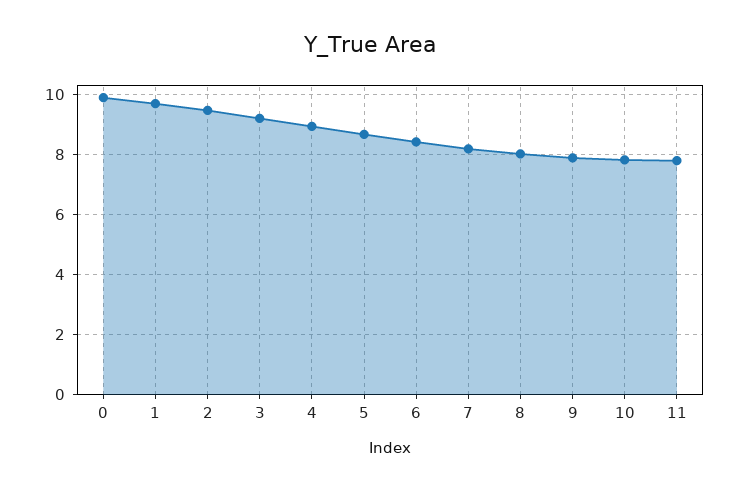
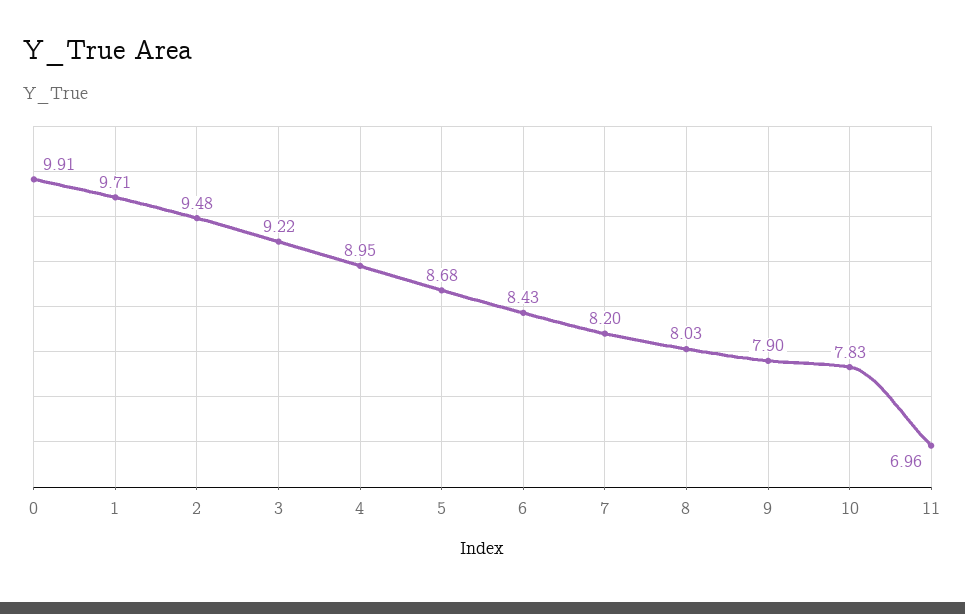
11: 7.75 -> 6.96

